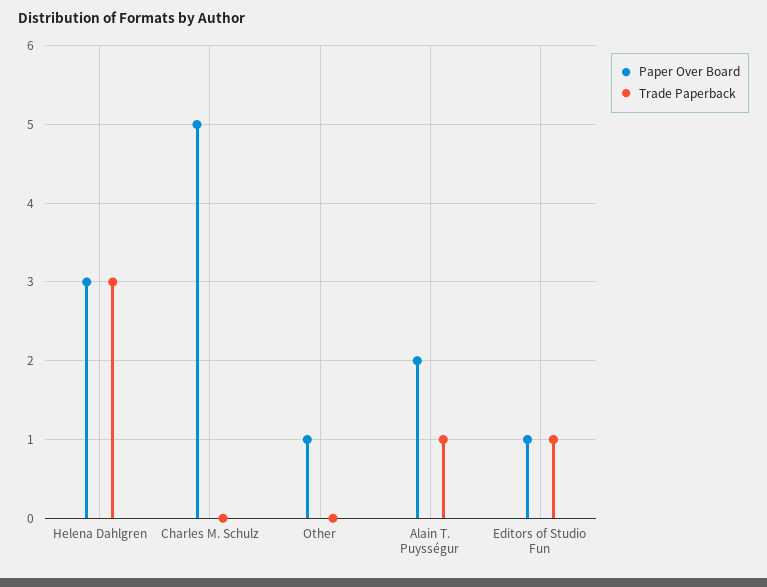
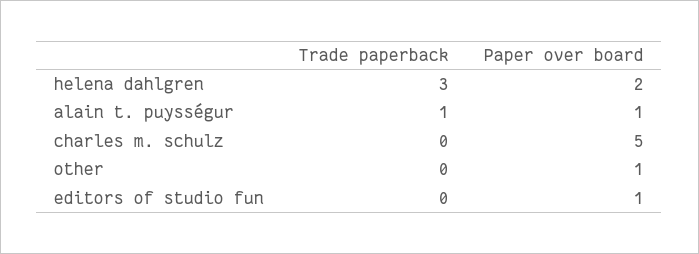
Paper Over Board, Helena Dahlgren: 3 -> 2
Paper Over Board, Alain T. Puysségur: 2 -> 1
Trade Paperback, Editors of Studio Fun: 1 -> 0

